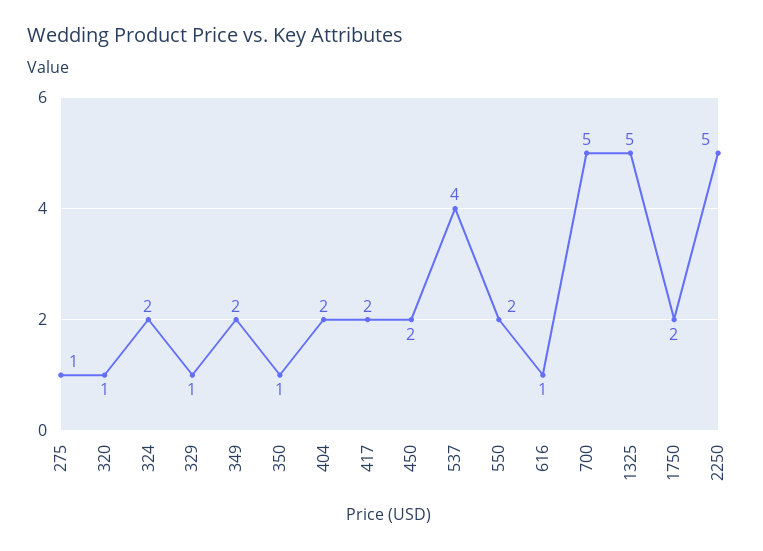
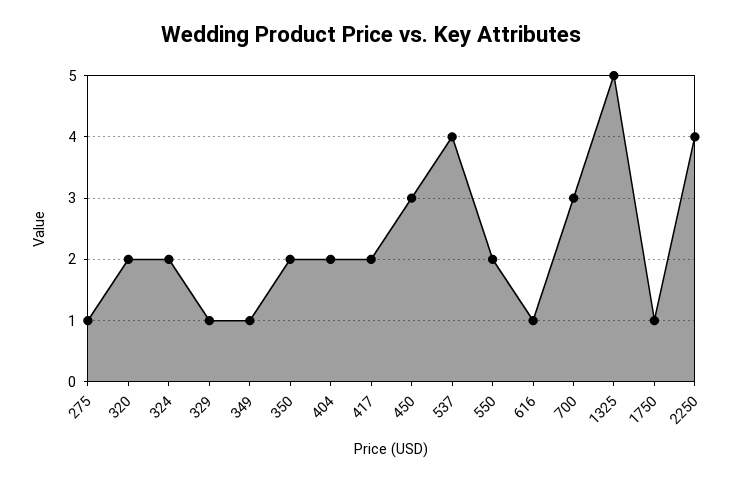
320: 1 -> 2
349: 2 -> 1
350: 1 -> 2
450: 2 -> 3
700: 5 -> 3
1750: 2 -> 1
2250: 5 -> 4

